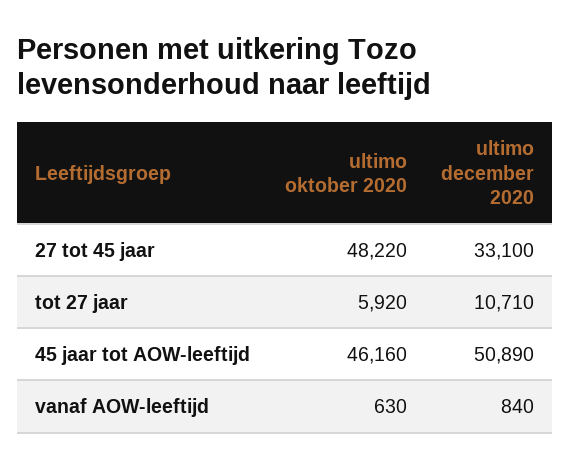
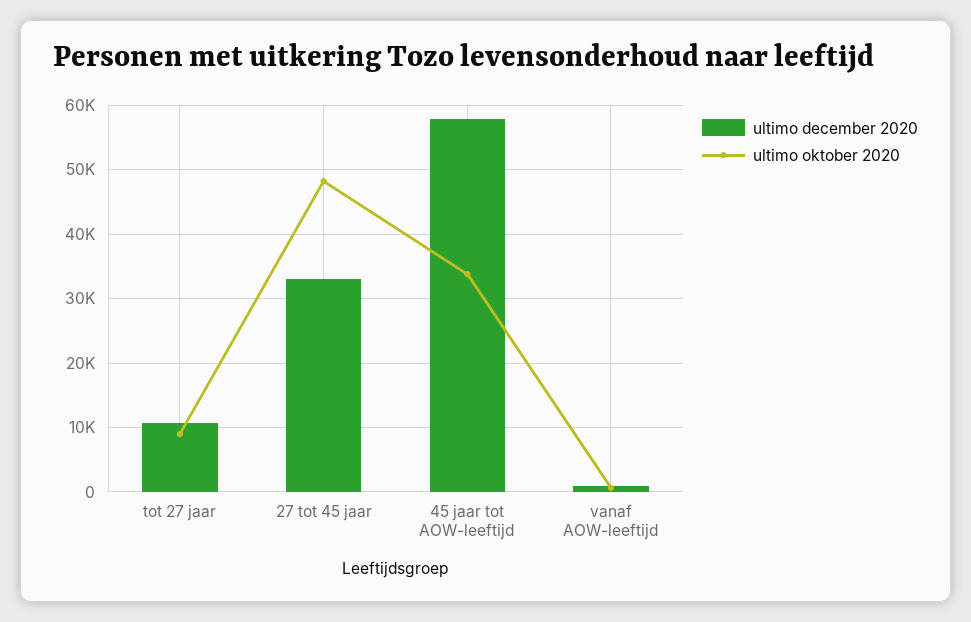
ultimo oktober 2020, tot 27 jaar: 5920 -> 9000
ultimo oktober 2020, 45 jaar tot AOW-leeftijd: 46160 -> 34000
ultimo december 2020, 45 jaar tot AOW-leeftijd: 50890 -> 58000

